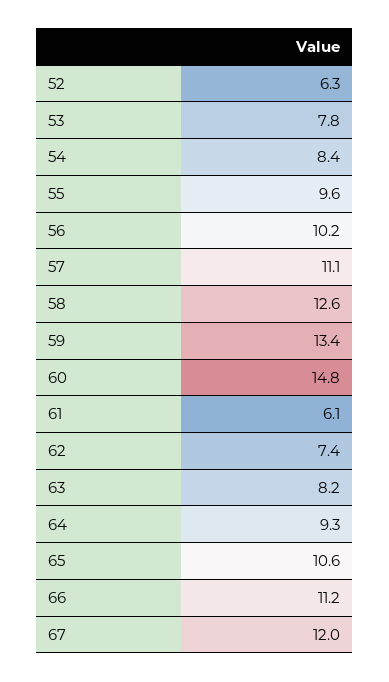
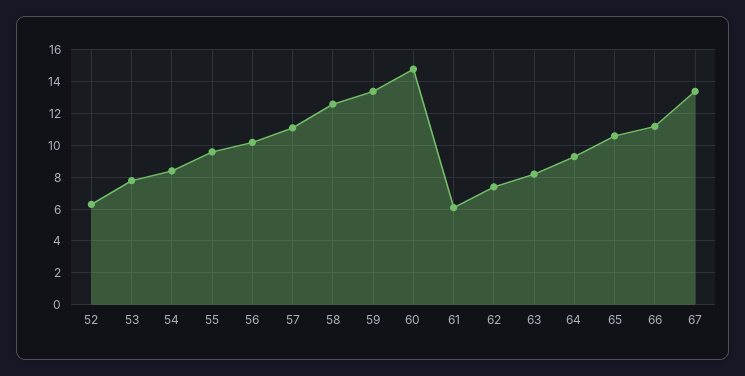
67: 12 -> 13.5

